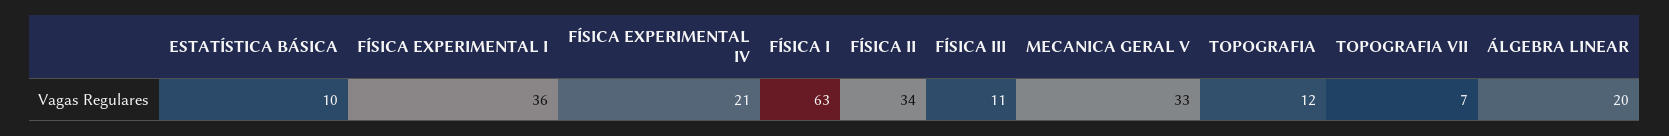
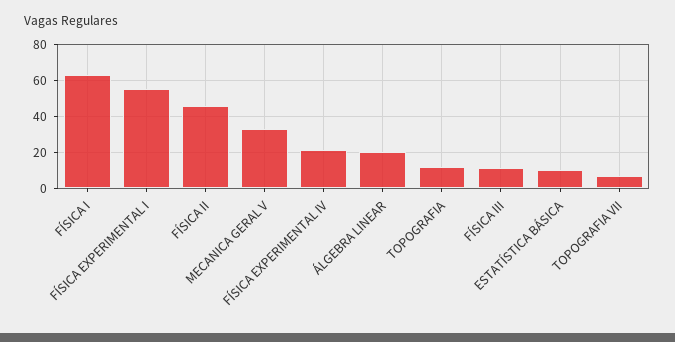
FÍSICA EXPERIMENTAL I: 36 -> 55
FÍSICA II: 34 -> 45

